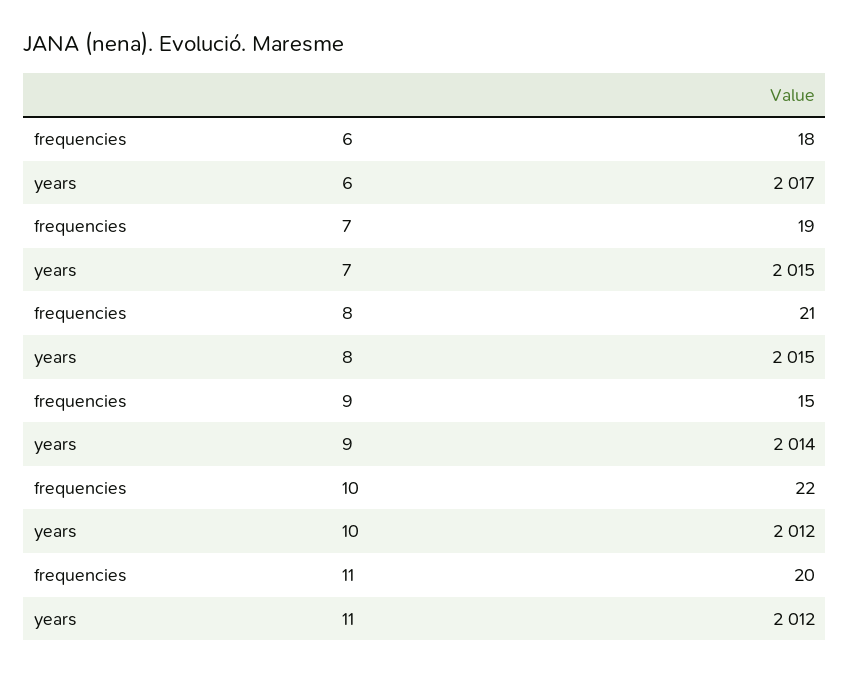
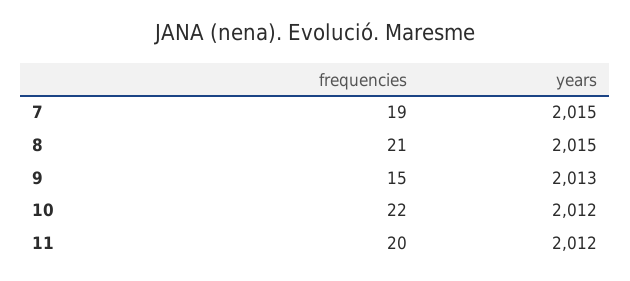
frequencies, 6: 18 -> none
years, 6: 2017 -> none
years, 9: 2014 -> 2013

